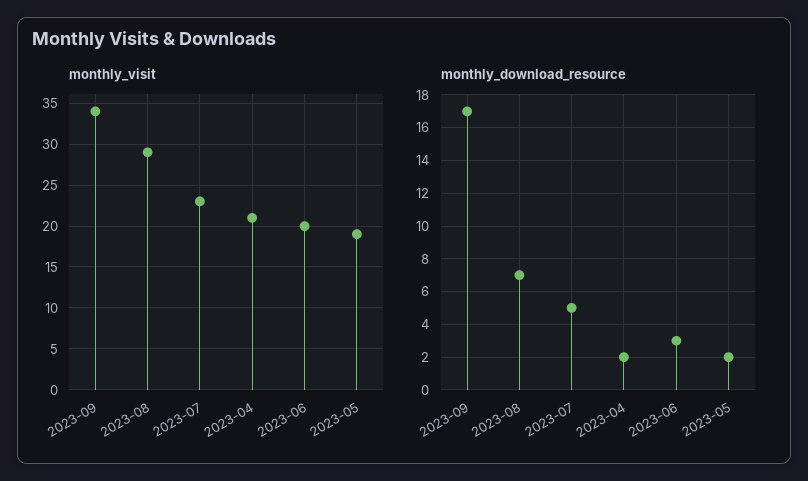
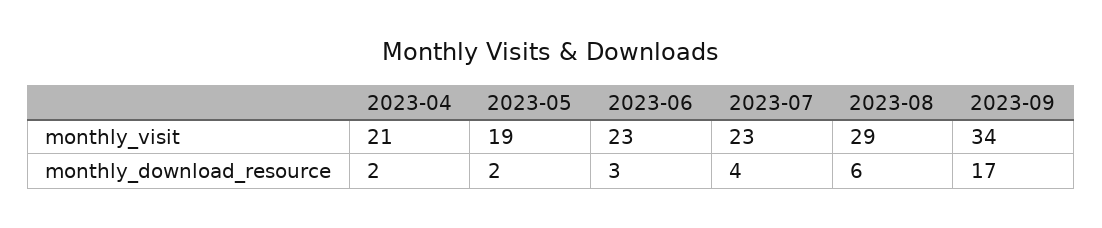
monthly_visit, 2023-06: 20 -> 23
monthly_download_resource, 2023-08: 7 -> 6
monthly_download_resource, 2023-07: 5 -> 4

